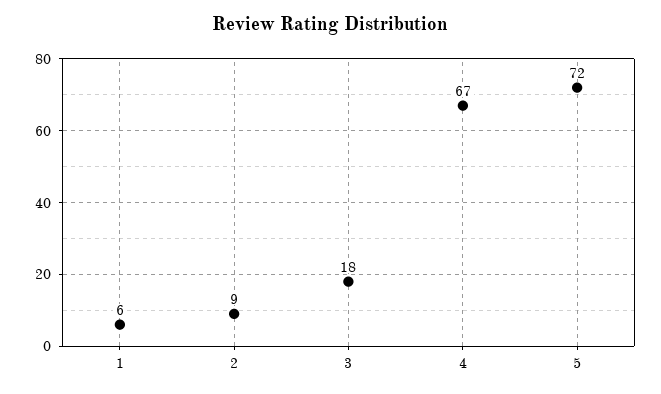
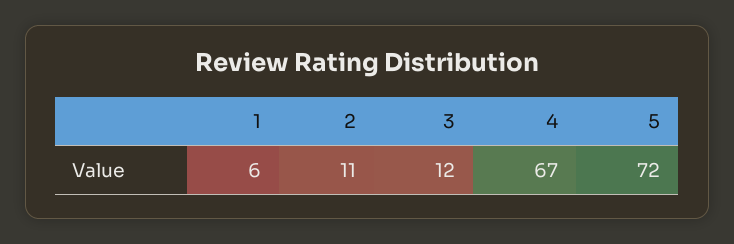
2: 9 -> 11
3: 18 -> 12

